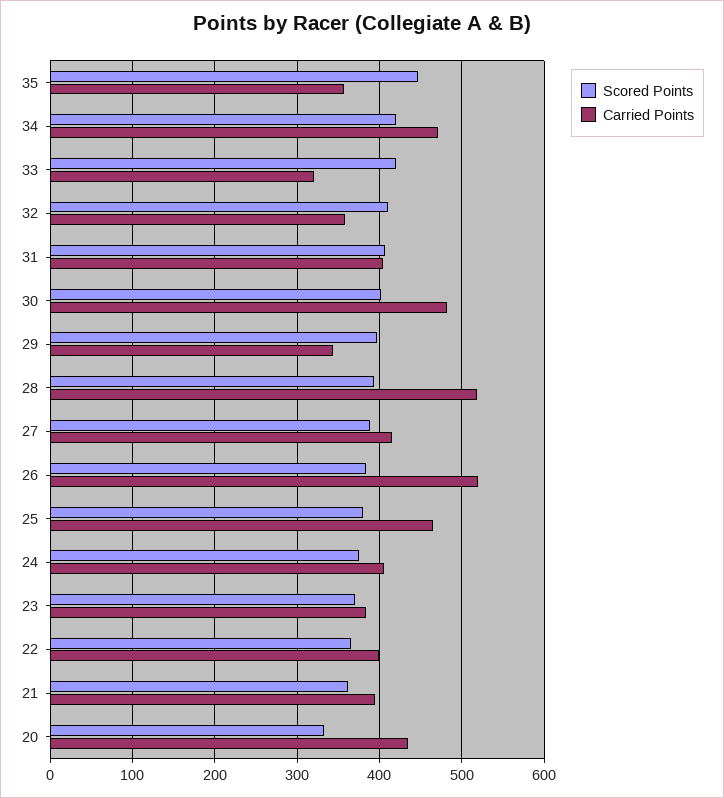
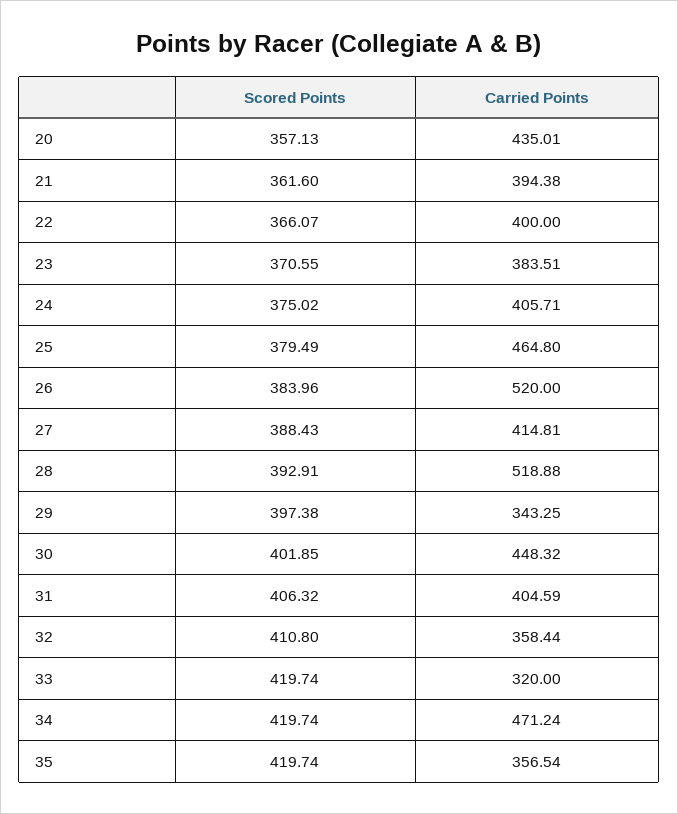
Scored Points, 35: 450 -> 419.74
Carried Points, 30: 480 -> 448.32
Scored Points, 20: 330 -> 357.13

